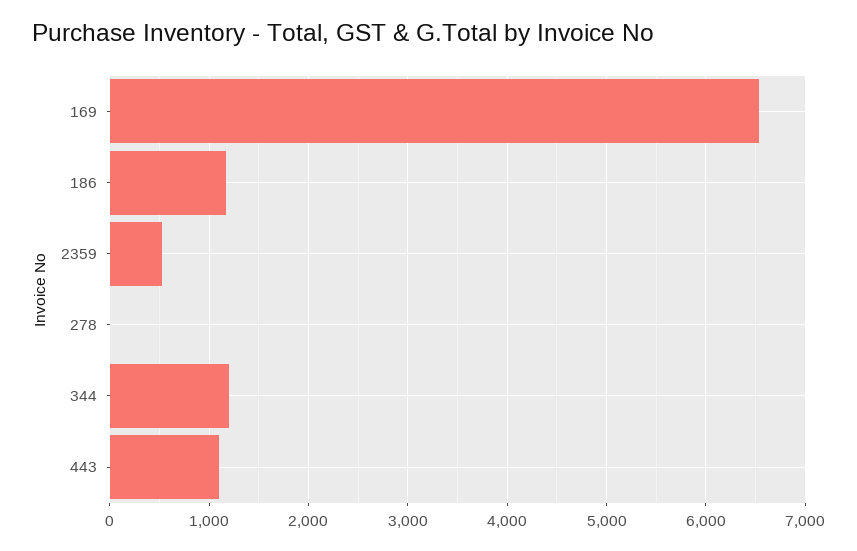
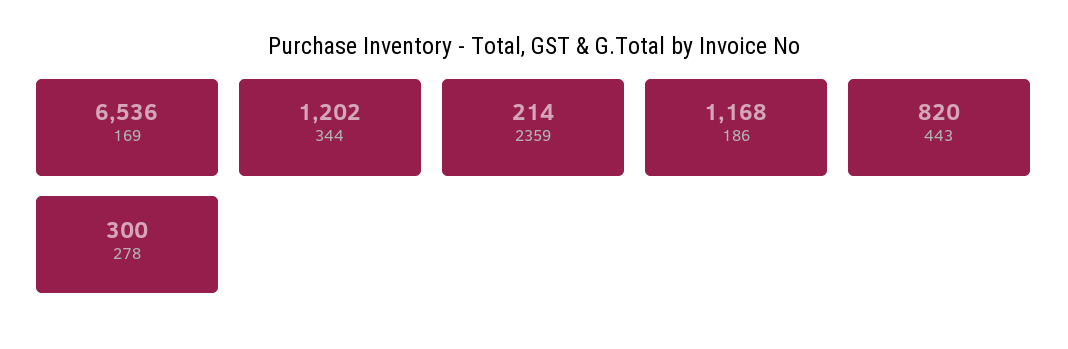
2359: 500 -> 214
278: 0 -> 300
443: 1100 -> 820

